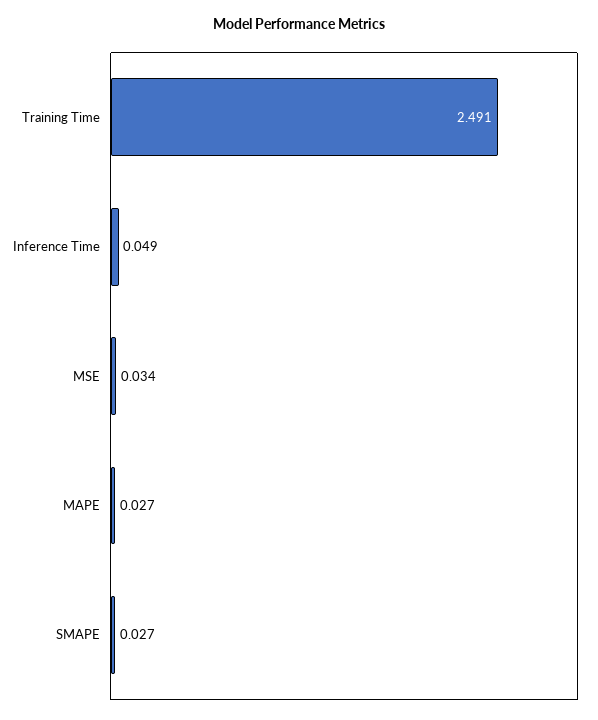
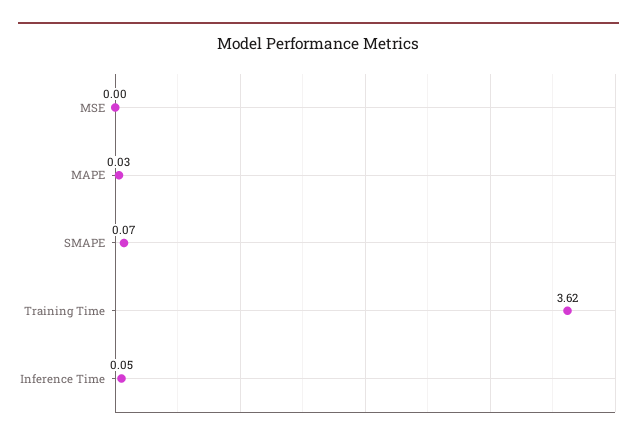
Training Time: 2.491 -> 3.62
MSE: 0.034 -> 0
SMAPE: 0.027 -> 0.07

